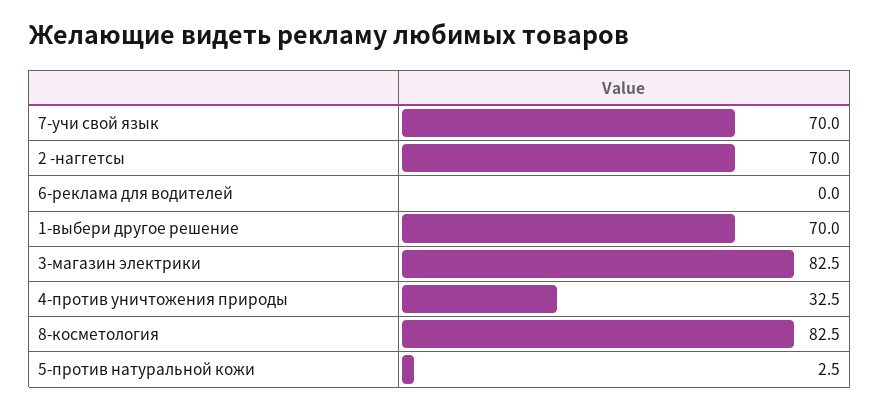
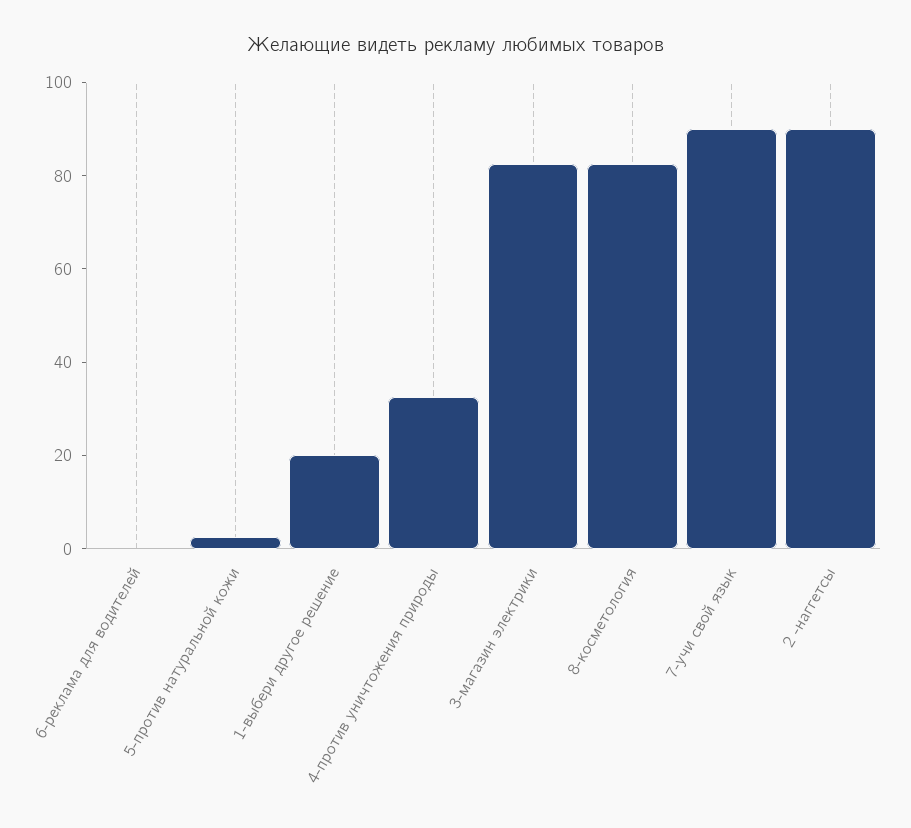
7-учи свой язык: 70 -> 90
2 -наггетсы: 70 -> 90
1-выбери другое решение: 70 -> 20

